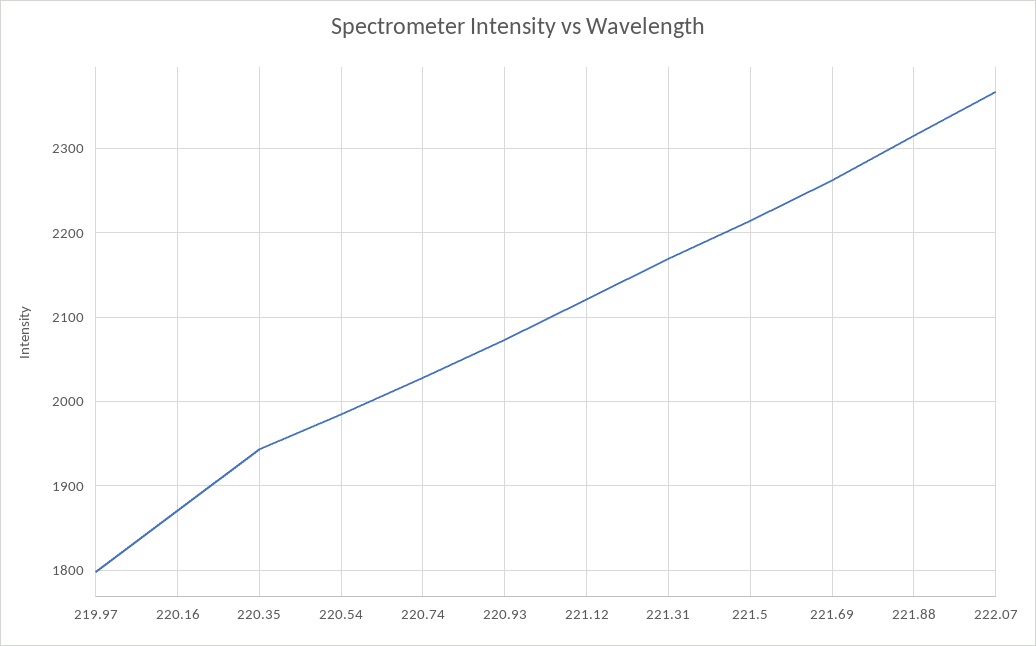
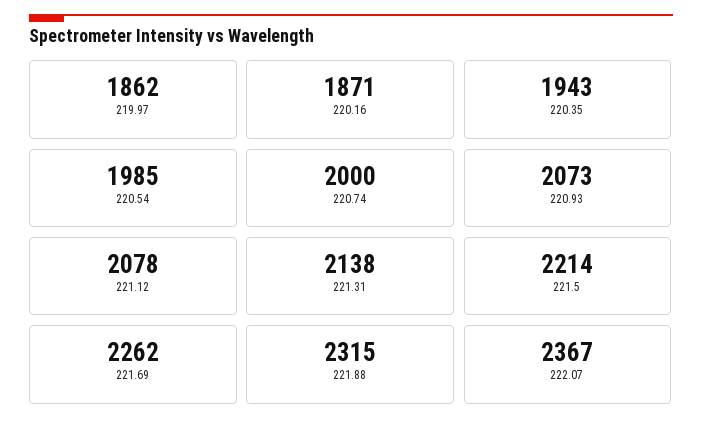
219.97: 1800 -> 1862
220.74: 2030 -> 2000
221.12: 2120 -> 2078
221.31: 2170 -> 2138

